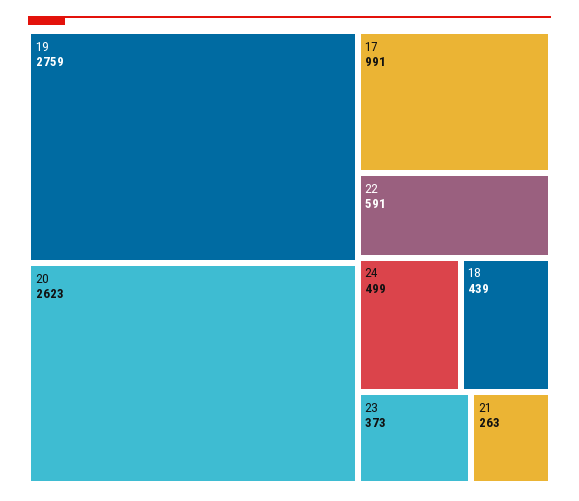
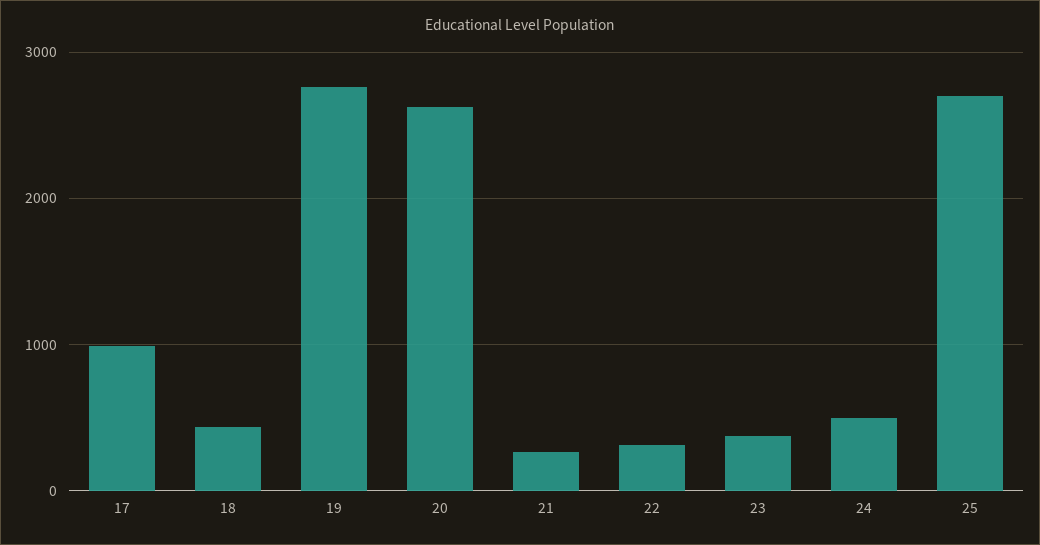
22: 591 -> 300
25: none -> 2700

